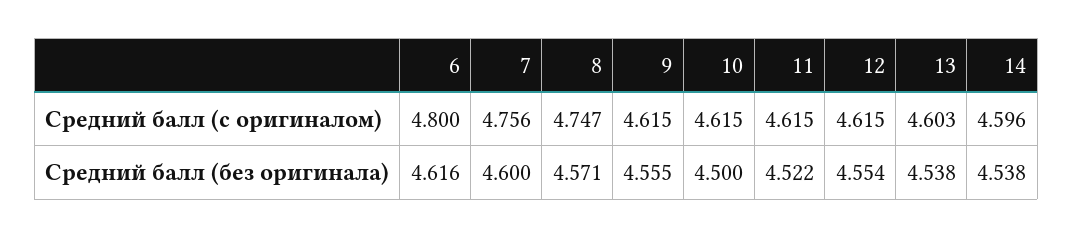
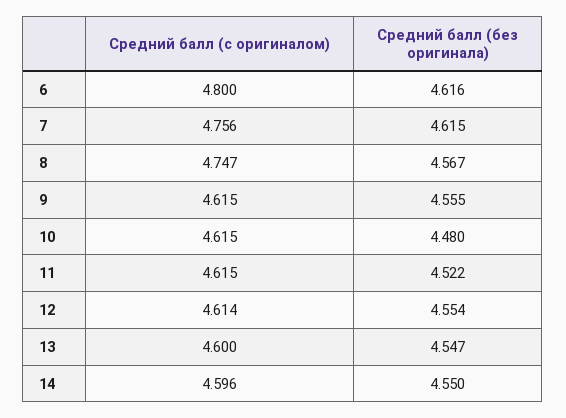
12, Средний балл (с оригиналом): 4.615 -> 4.614
13, Средний балл (с оригиналом): 4.603 -> 4.6
7, Средний балл (без оригинала): 4.6 -> 4.615
8, Средний балл (без оригинала): 4.571 -> 4.567
10, Средний балл (без оригинала): 4.5 -> 4.48
13, Средний балл (без оригинала): 4.538 -> 4.547
14, Средний балл (без оригинала): 4.538 -> 4.55

